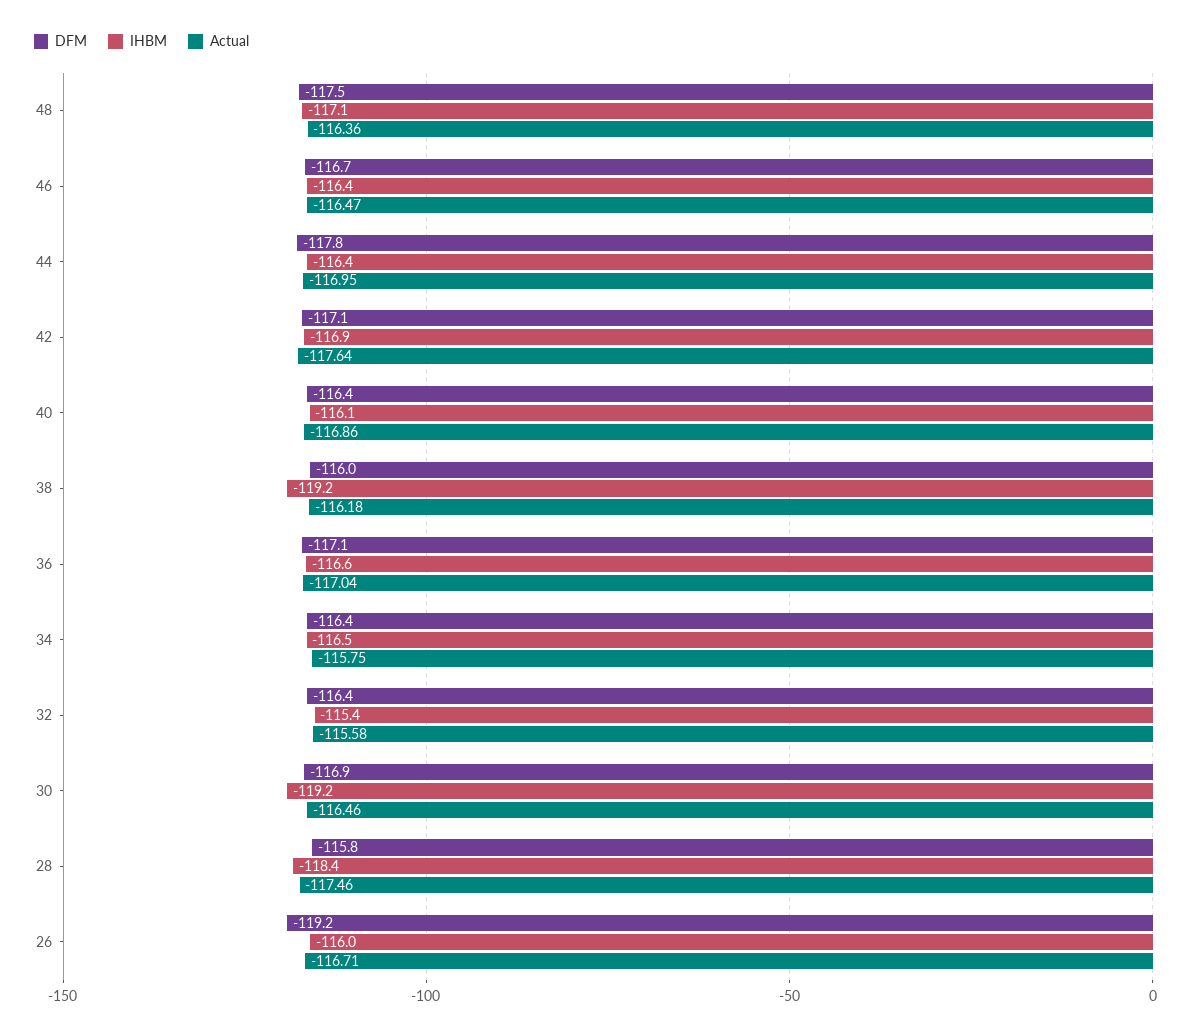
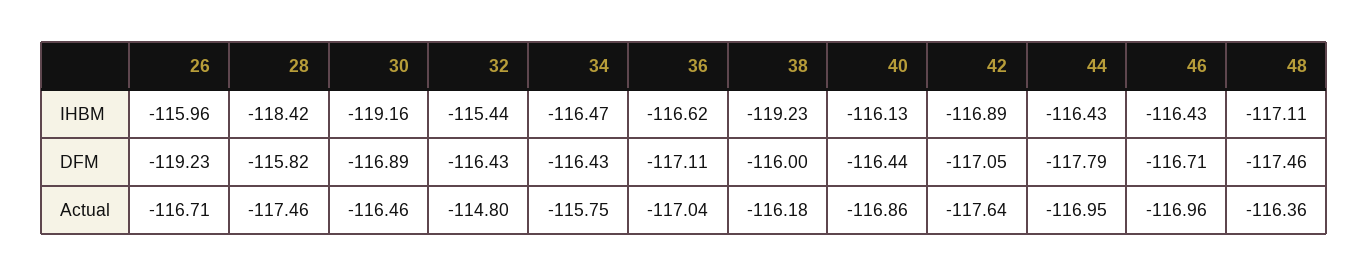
Actual, 46: -116.47 -> -116.96
Actual, 32: -115.58 -> -114.8

